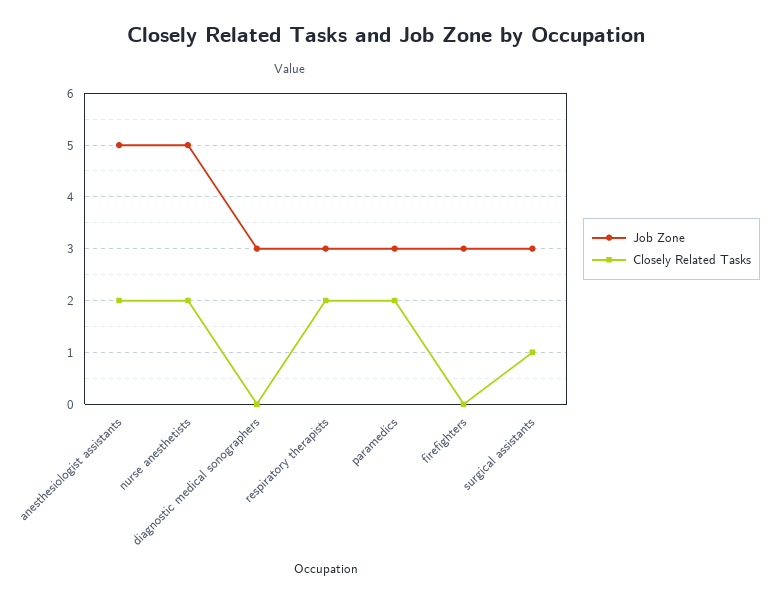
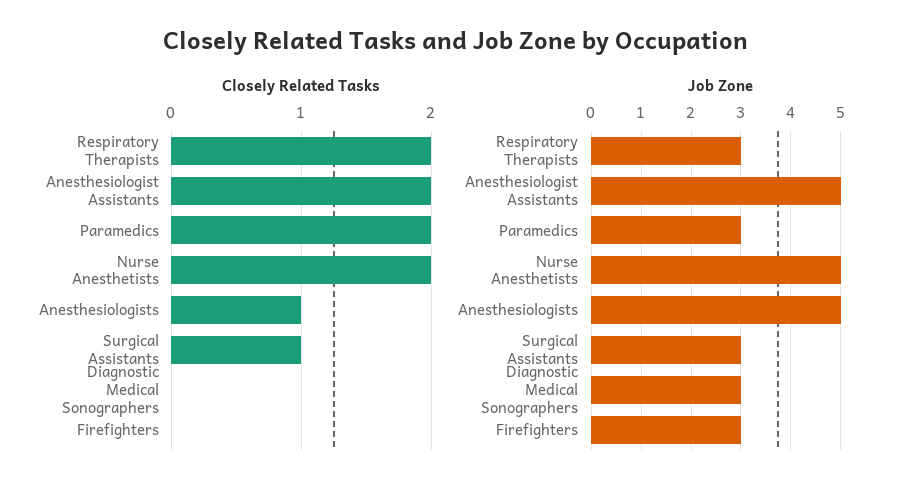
Closely Related Tasks, Anesthesiologists: none -> 1
Job Zone, Anesthesiologists: none -> 5

